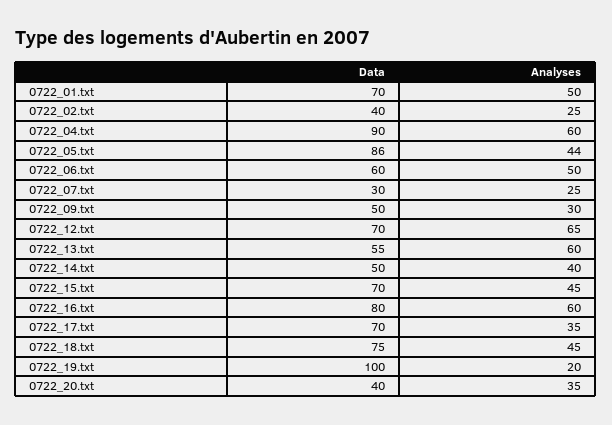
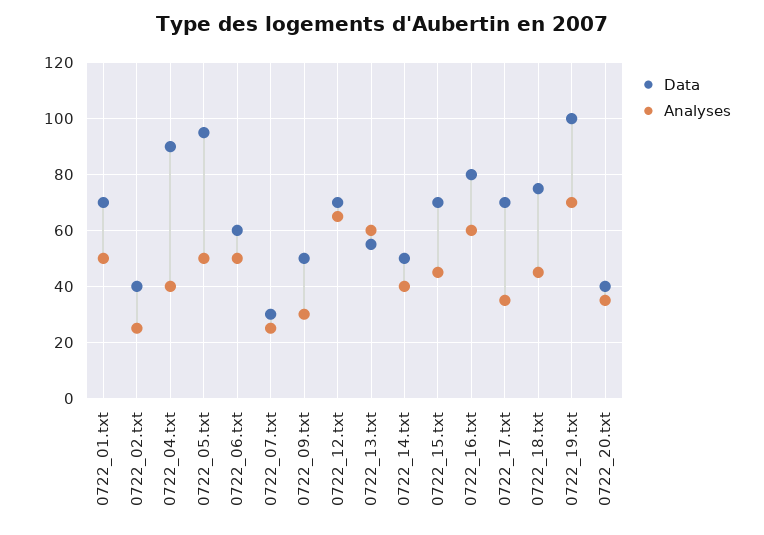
Analyses, 0722_04.txt: 60 -> 40
Data, 0722_05.txt: 86 -> 95
Analyses, 0722_05.txt: 44 -> 50
Analyses, 0722_19.txt: 20 -> 70

